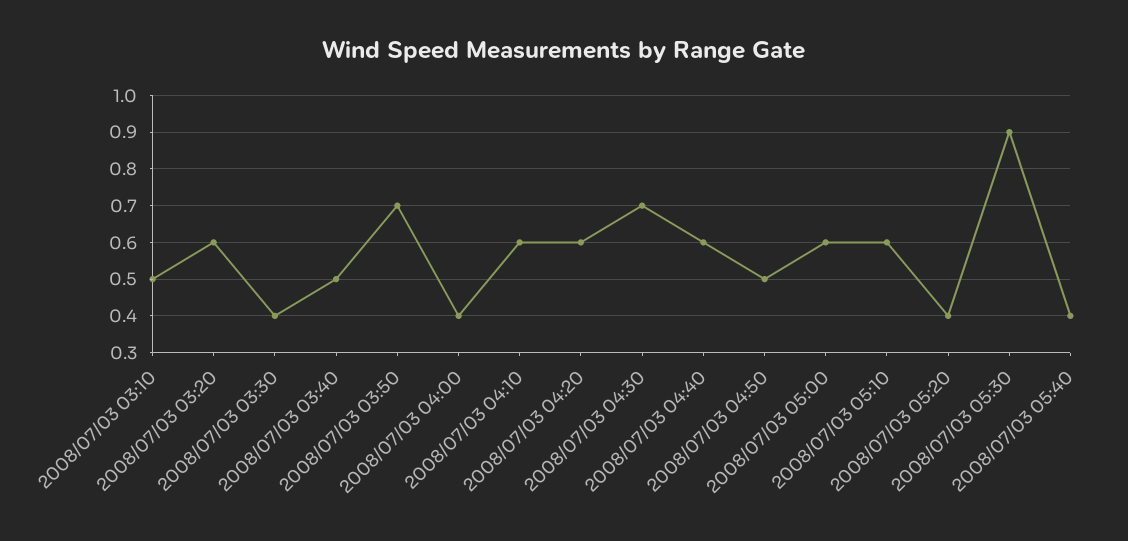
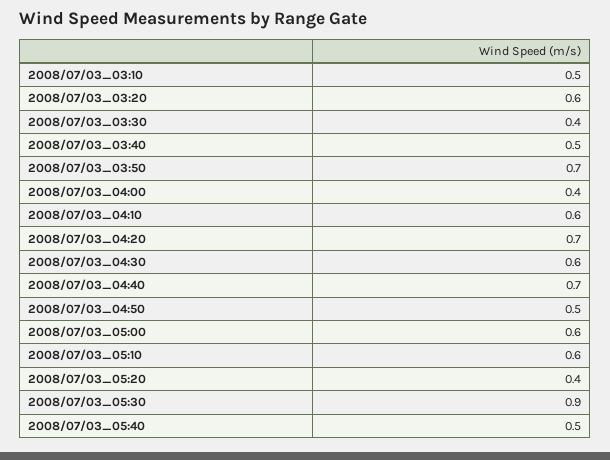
2008/07/03 04:20: 0.6 -> 0.7
2008/07/03 04:30: 0.7 -> 0.6
2008/07/03 04:40: 0.6 -> 0.7
2008/07/03 05:40: 0.4 -> 0.5

